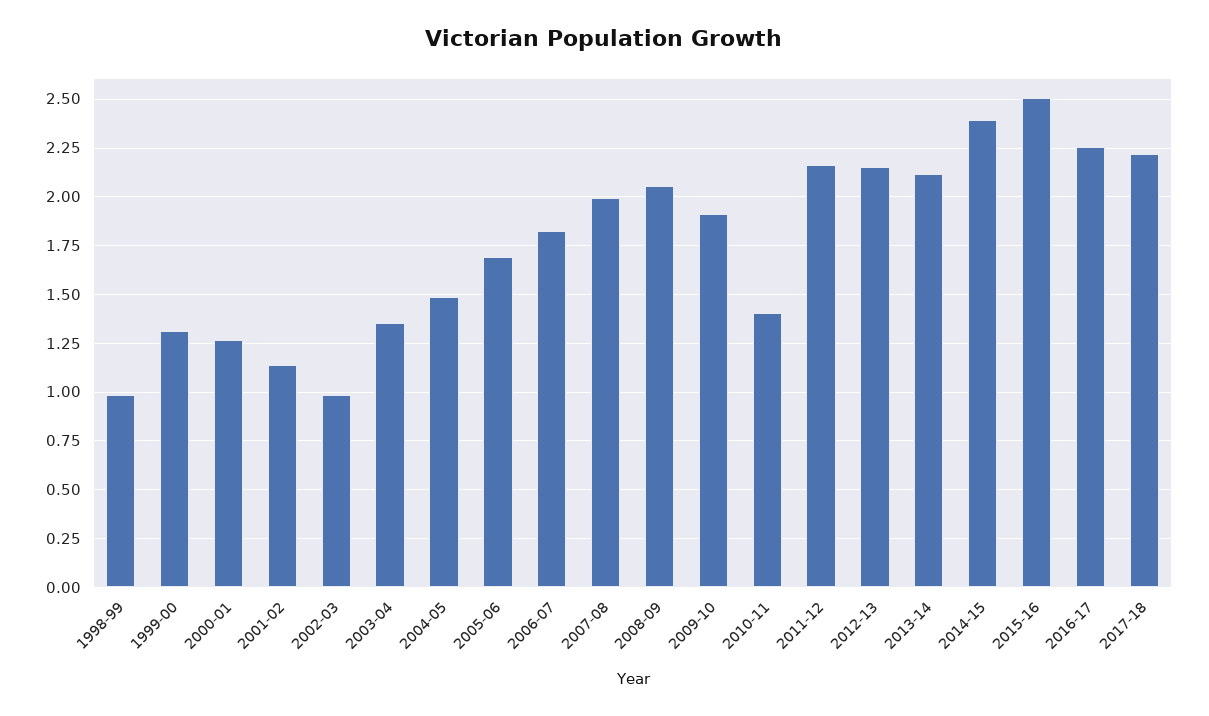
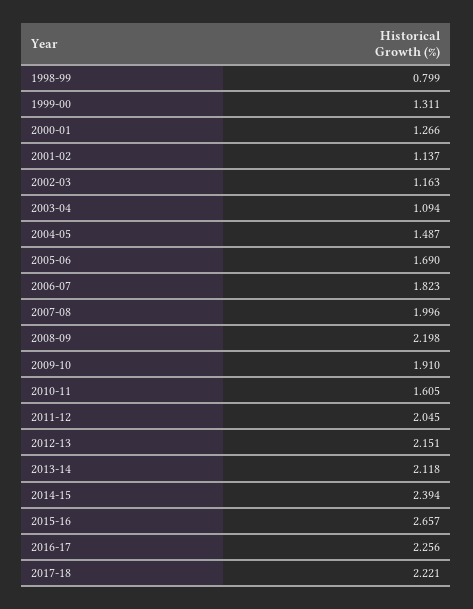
1998-99: 1 -> 0.799
2002-03: 1 -> 1.163
2003-04: 1.35 -> 1.094
2008-09: 2.05 -> 2.198
2010-11: 1.4 -> 1.605
2011-12: 2.15 -> 2.045
2015-16: 2.5 -> 2.657

